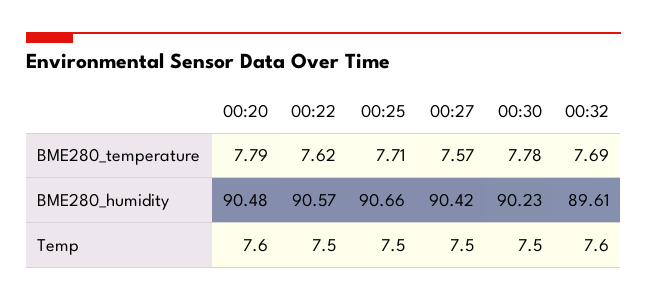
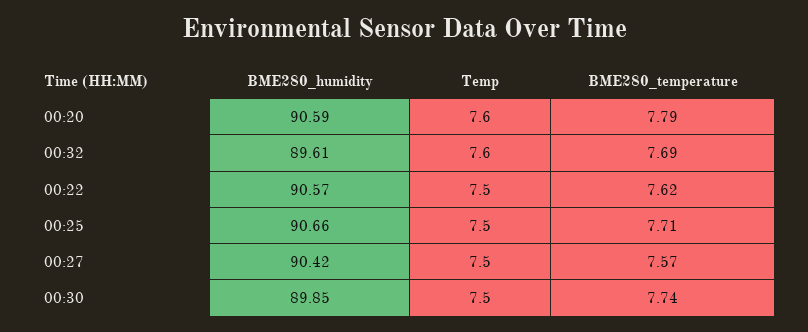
00:30, BME280_temperature: 7.78 -> 7.74
00:20, BME280_humidity: 90.48 -> 90.59
00:30, BME280_humidity: 90.23 -> 89.85

